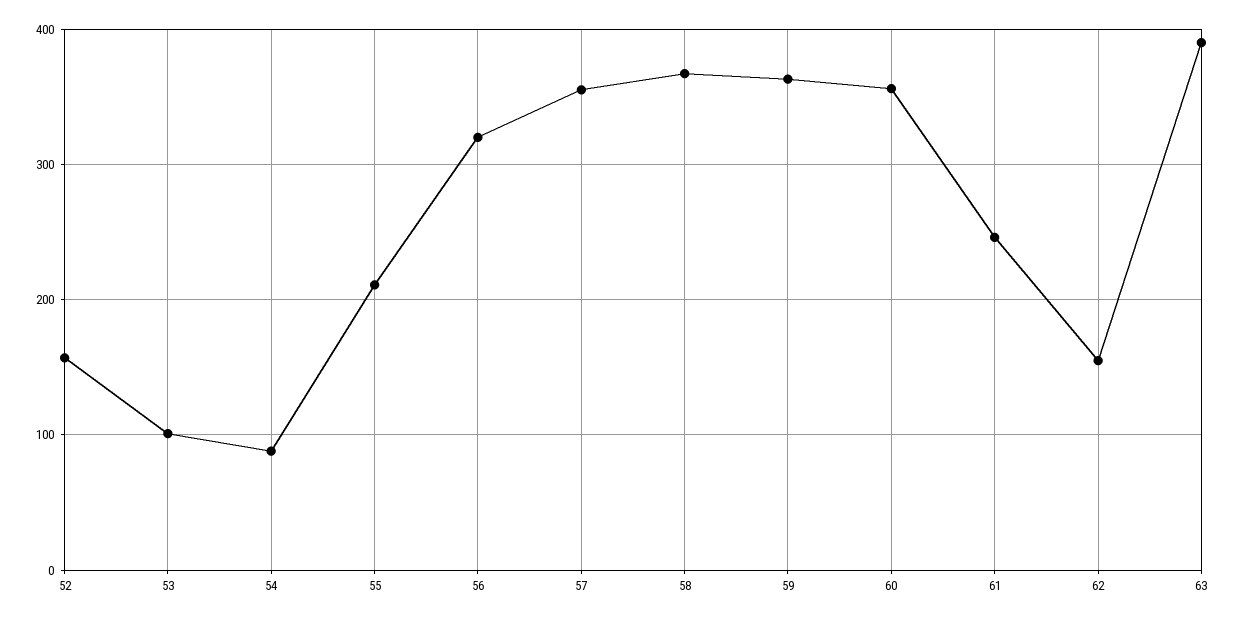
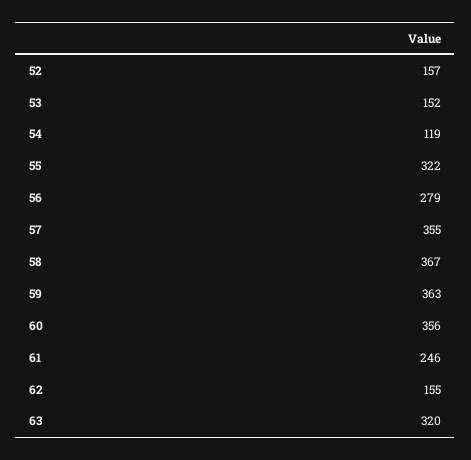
53: 100 -> 152
54: 90 -> 119
55: 210 -> 322
56: 320 -> 279
63: 390 -> 320

